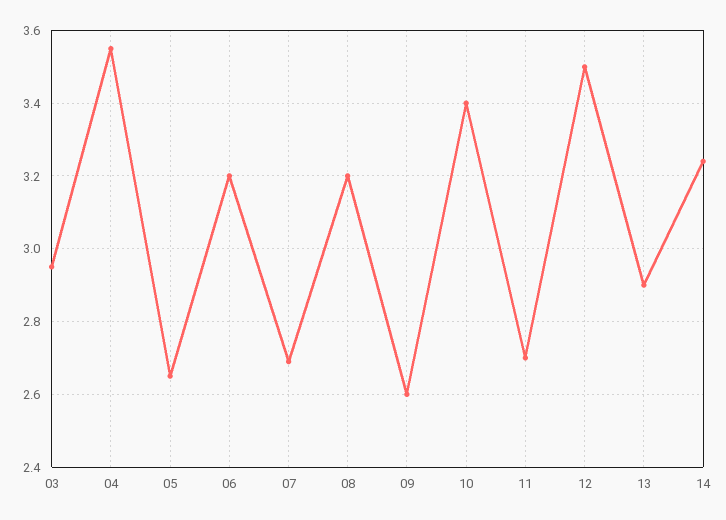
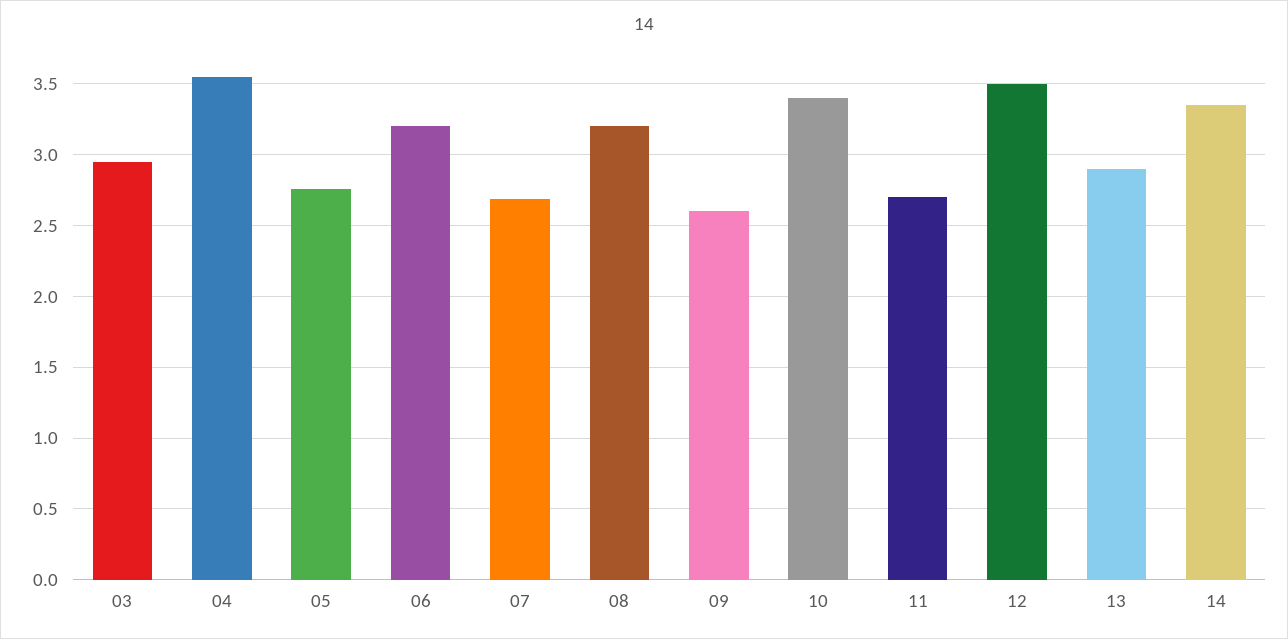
05: 2.65 -> 2.75
14: 3.25 -> 3.35

